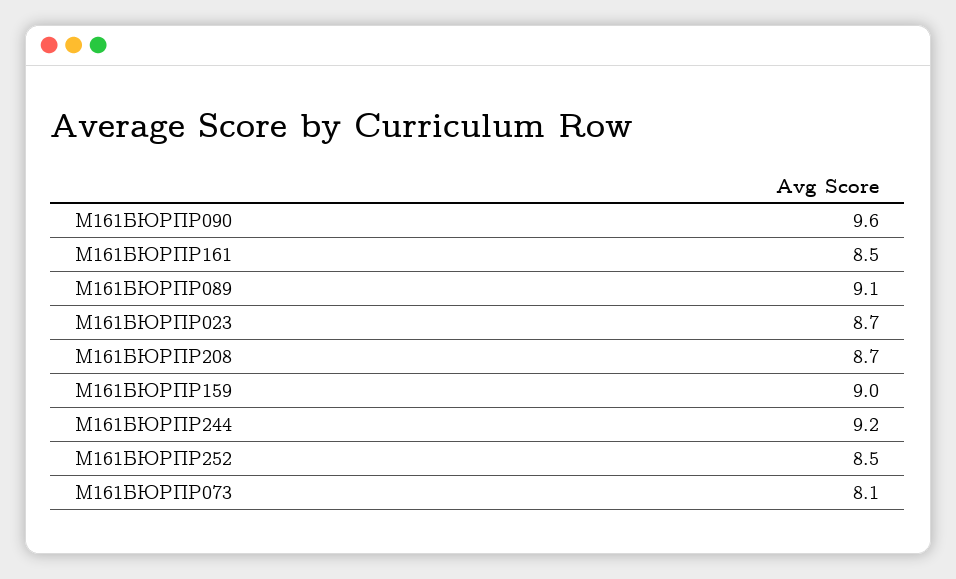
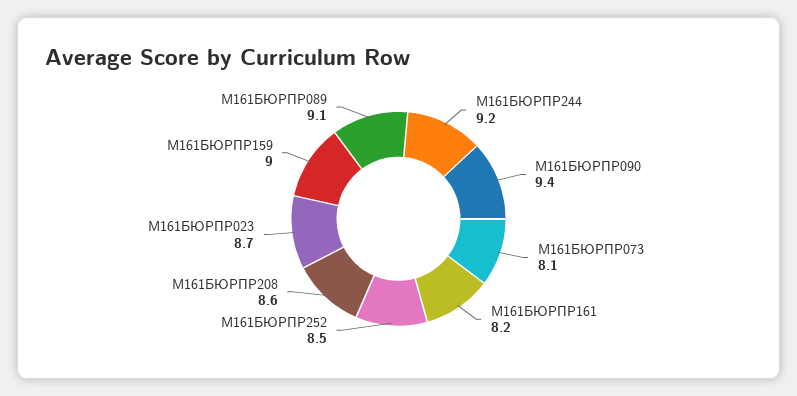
М161БЮРПР090: 9.6 -> 9.4
М161БЮРПР161: 8.5 -> 8.2
М161БЮРПР208: 8.7 -> 8.6

